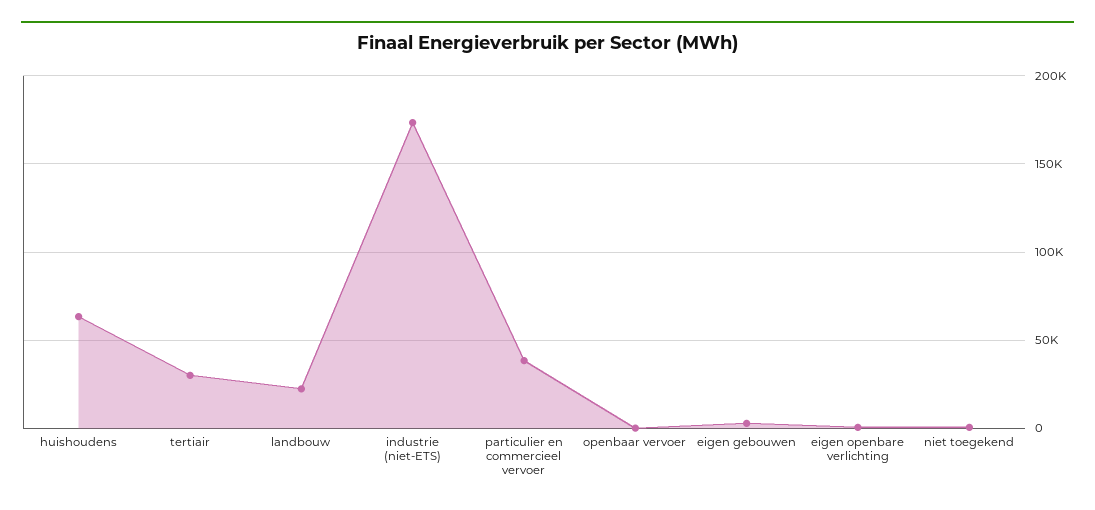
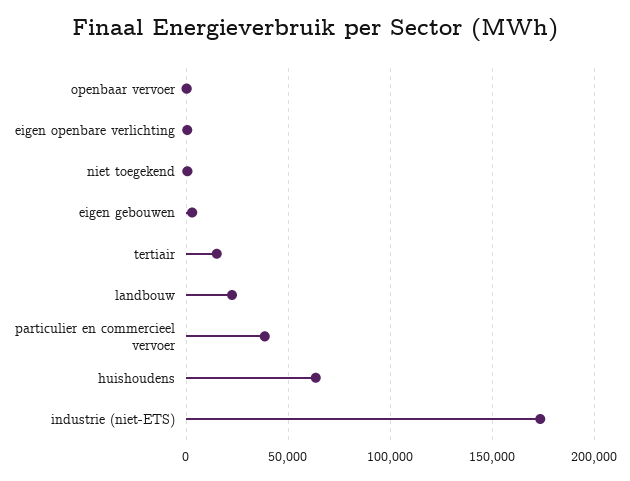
tertiair: 30000 -> 15000

